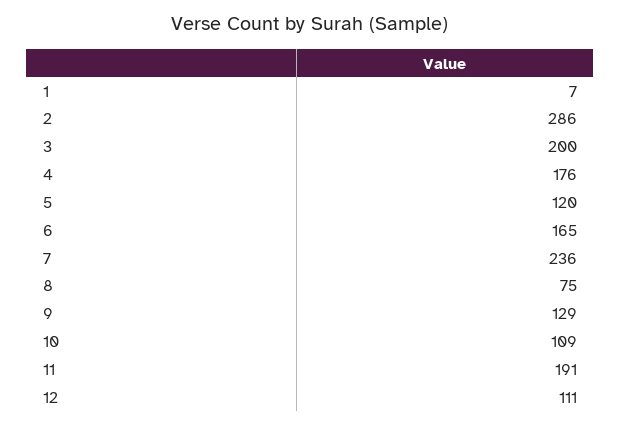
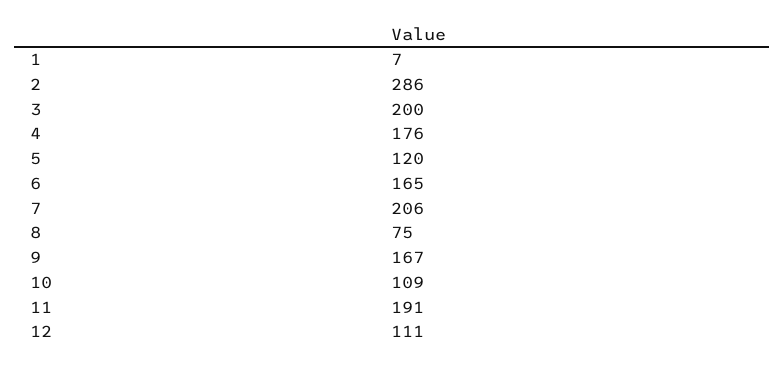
7: 236 -> 206
9: 129 -> 167

